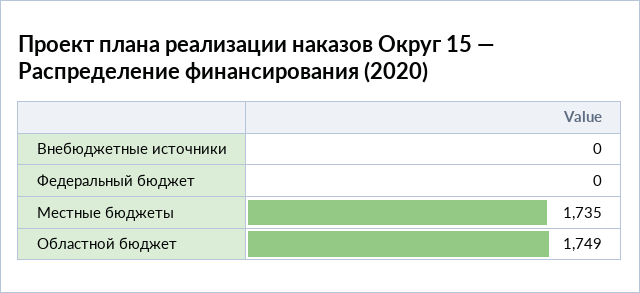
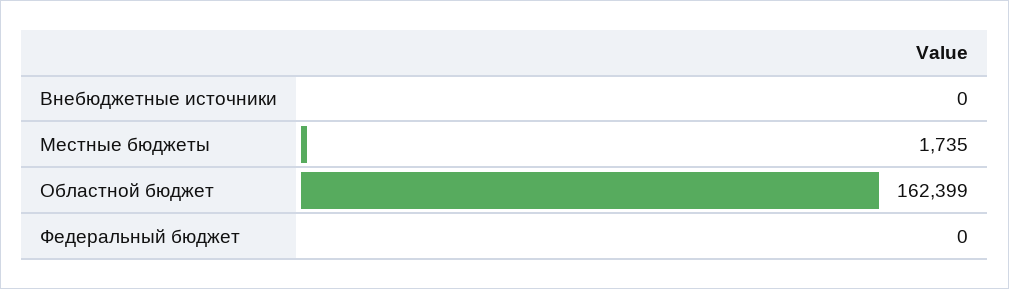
Областной бюджет: 1749 -> 162399

